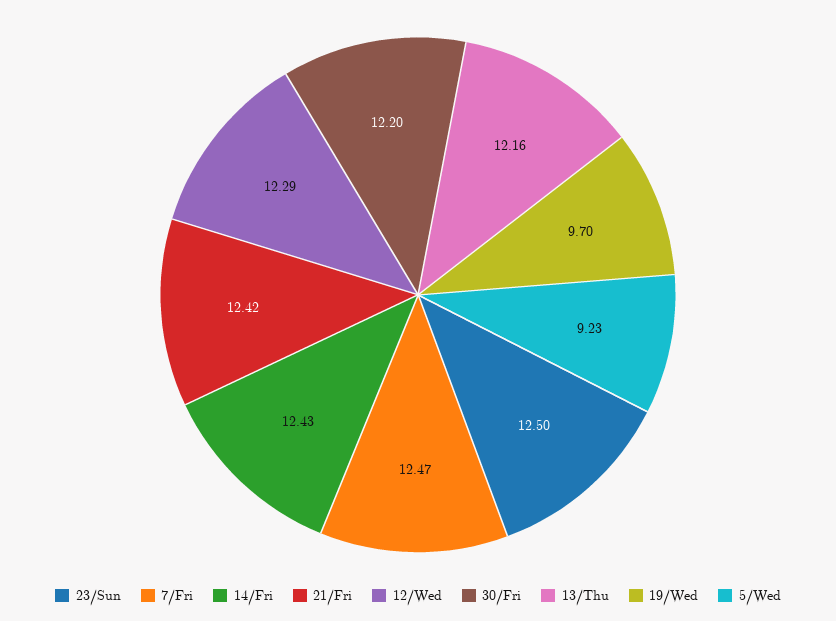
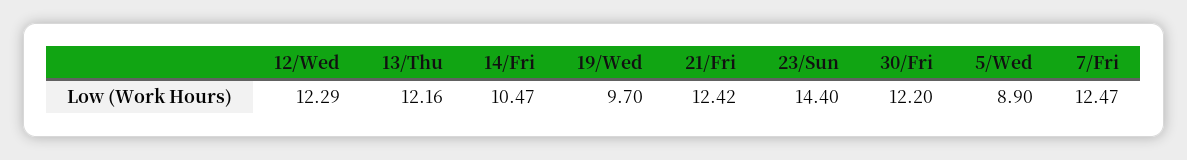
23/Sun: 12.5 -> 14.4
14/Fri: 12.43 -> 10.47
5/Wed: 9.23 -> 8.9

